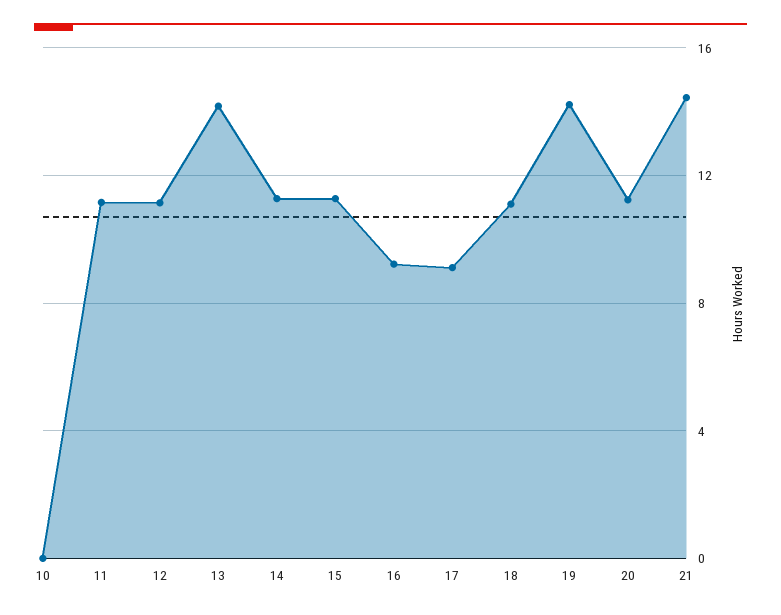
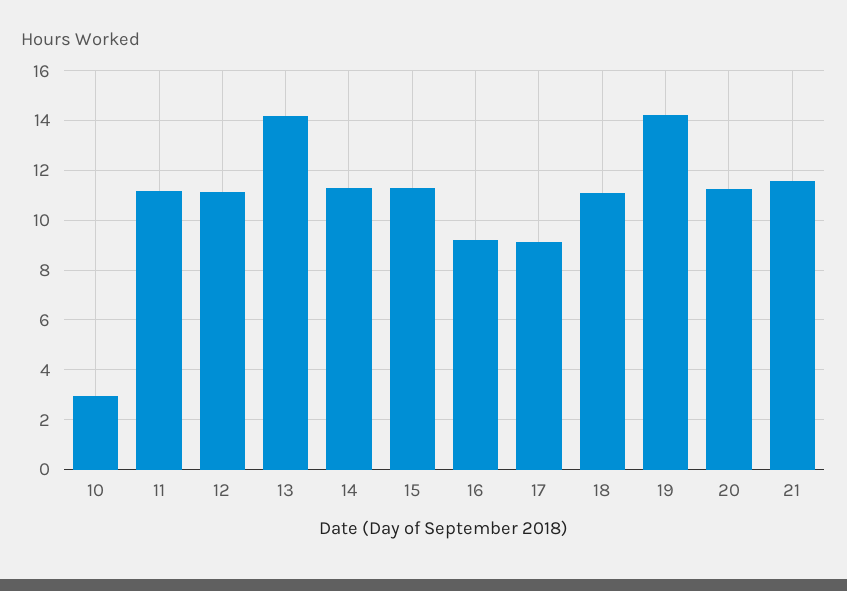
10: 0 -> 3
21: 14.5 -> 11.5

